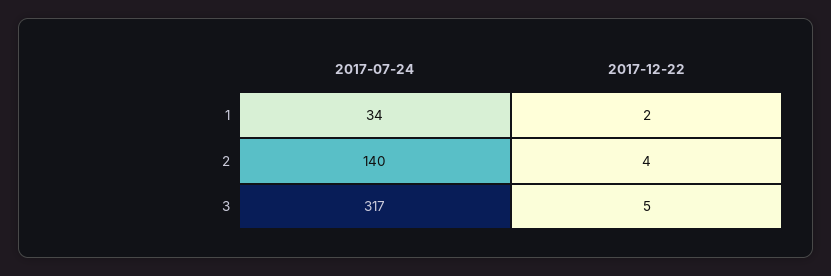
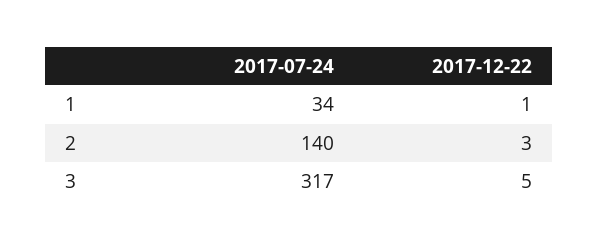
2017-12-22, 1: 2 -> 1
2017-12-22, 2: 4 -> 3

